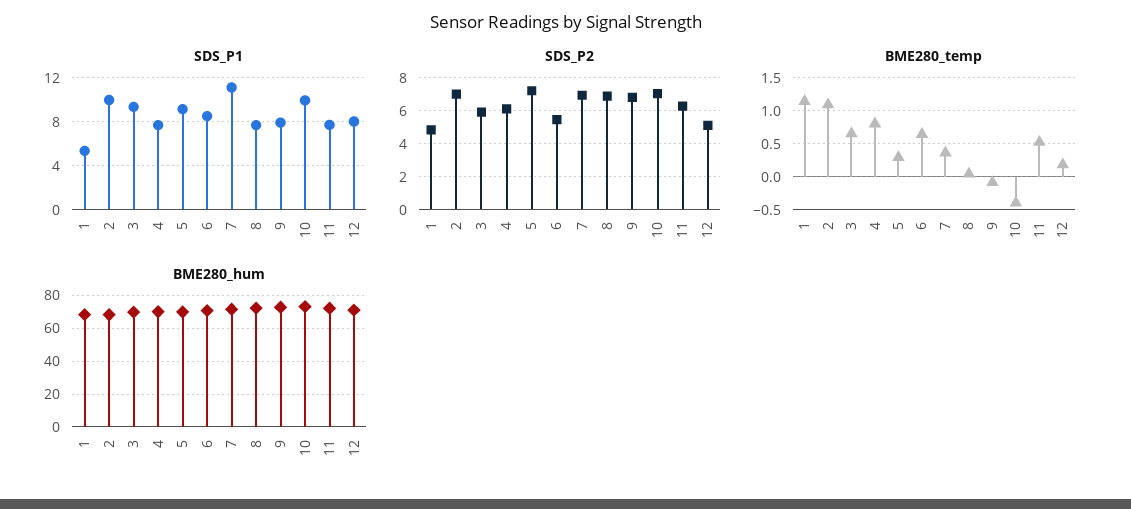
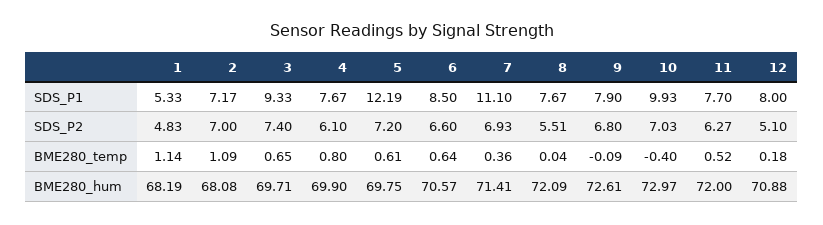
SDS_P1, 2: 10 -> 7.17
SDS_P1, 5: 9 -> 12.19
SDS_P2, 3: 6 -> 7.4
SDS_P2, 6: 5.5 -> 6.6
SDS_P2, 8: 7 -> 5.51
BME280_temp, 5: 0.3 -> 0.61

